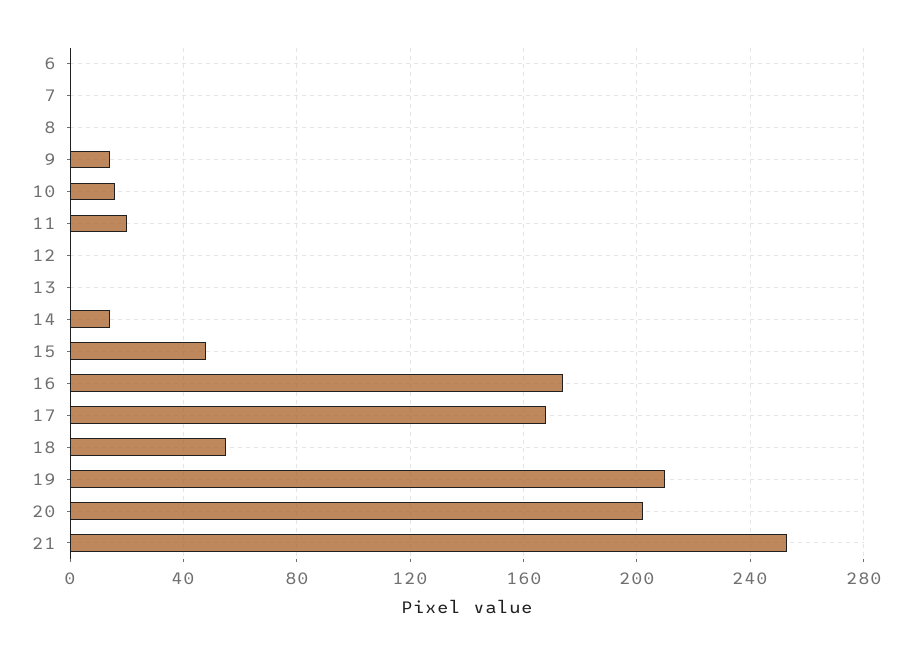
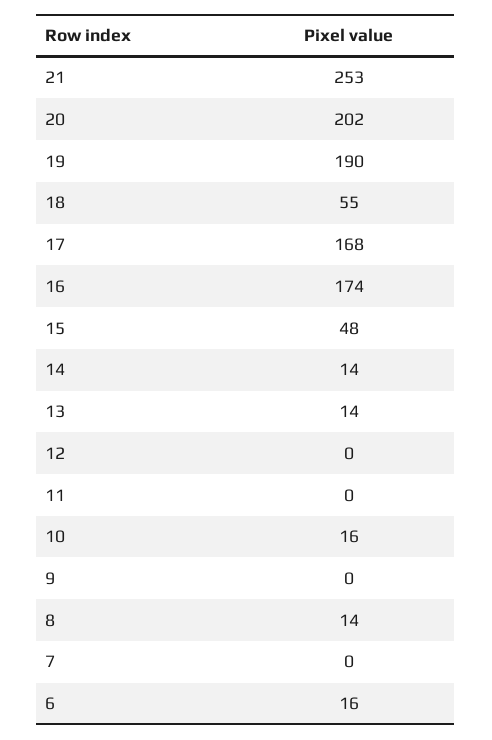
6: 0 -> 16
8: 0 -> 14
9: 15 -> 0
11: 20 -> 0
13: 0 -> 14
19: 210 -> 190

